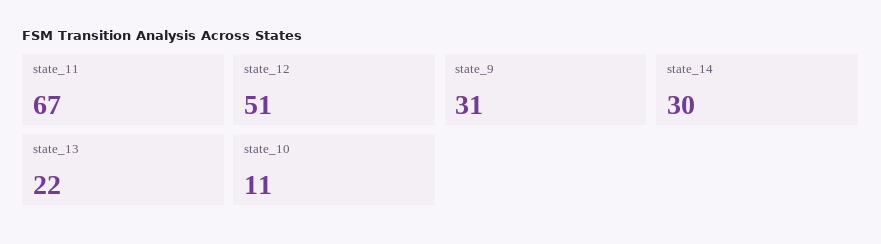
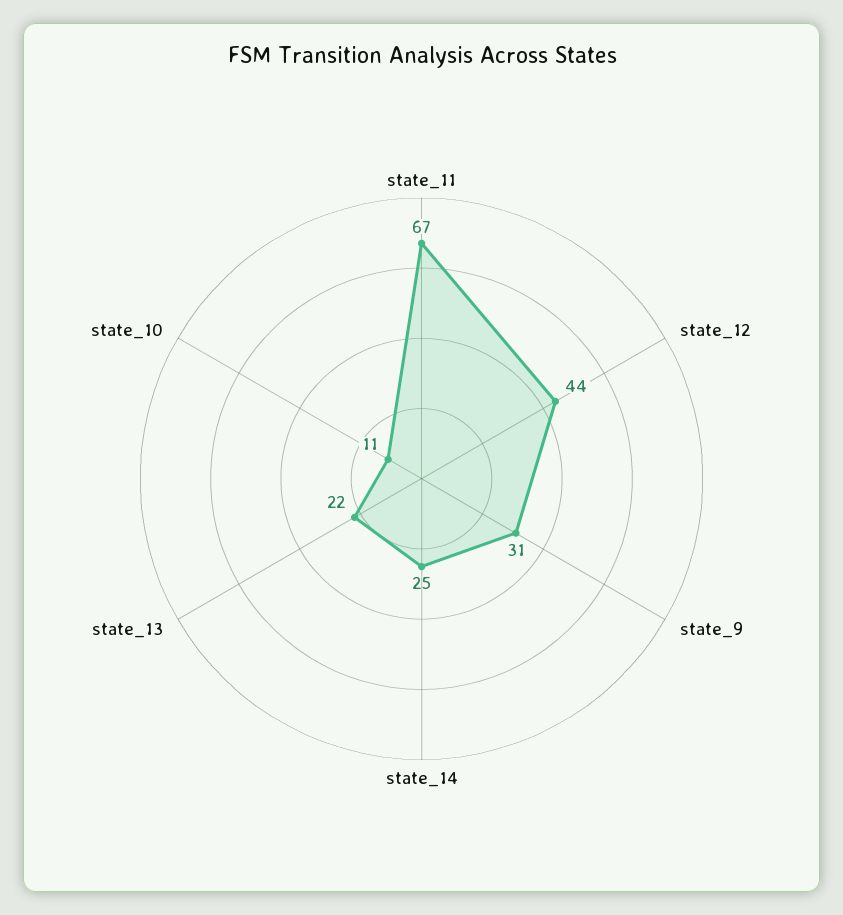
state_12: 51 -> 44
state_14: 30 -> 25

